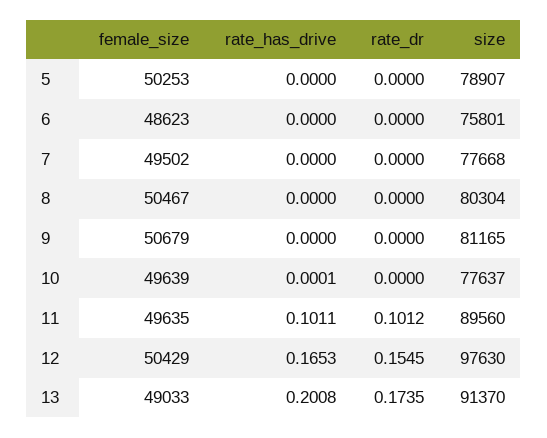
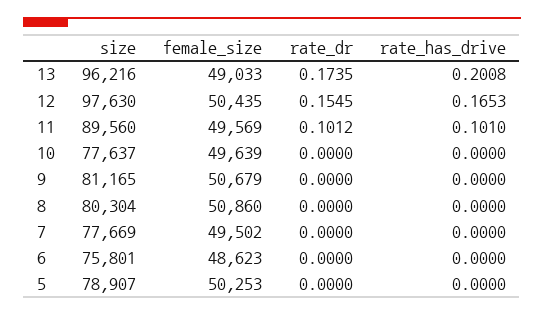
size, 7: 77668 -> 77669
female_size, 8: 50467 -> 50860
rate_has_drive, 10: 0.0001 -> 0
female_size, 11: 49635 -> 49569
rate_has_drive, 11: 0.1011 -> 0.101
female_size, 12: 50429 -> 50435
size, 13: 91370 -> 96216

